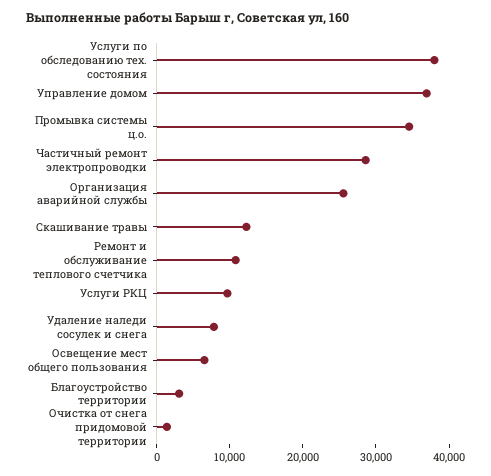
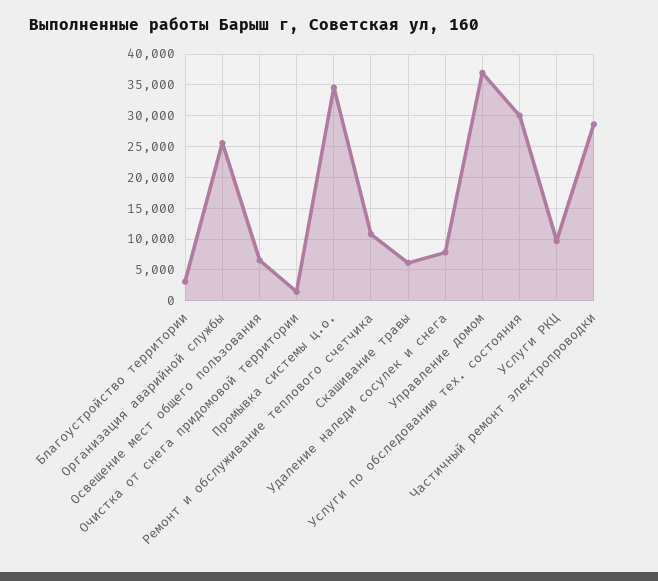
Услуги по обследованию тех. состояния: 38000 -> 30000
Скашивание травы: 12000 -> 6000

